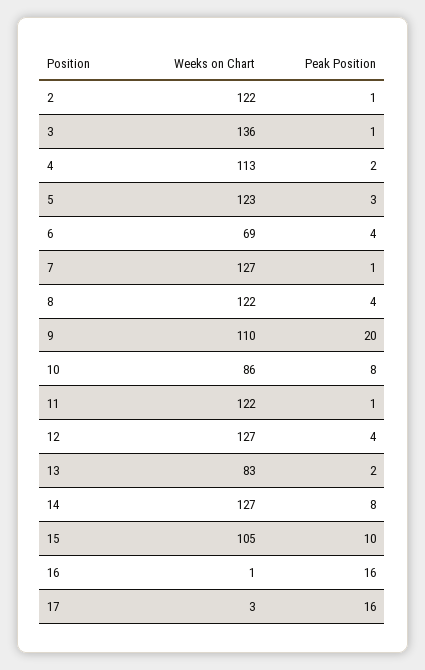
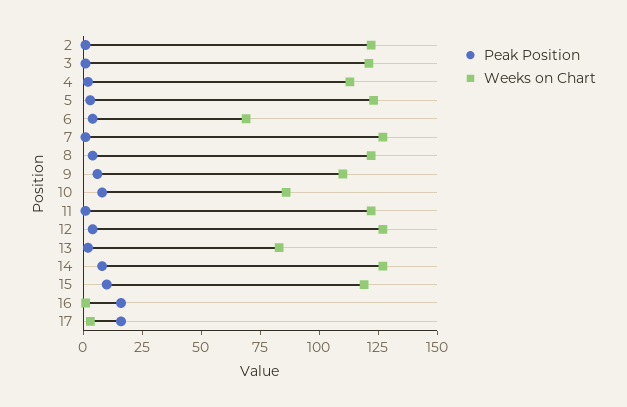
Weeks on Chart, 3: 136 -> 120
Peak Position, 9: 20 -> 5
Weeks on Chart, 15: 105 -> 120

